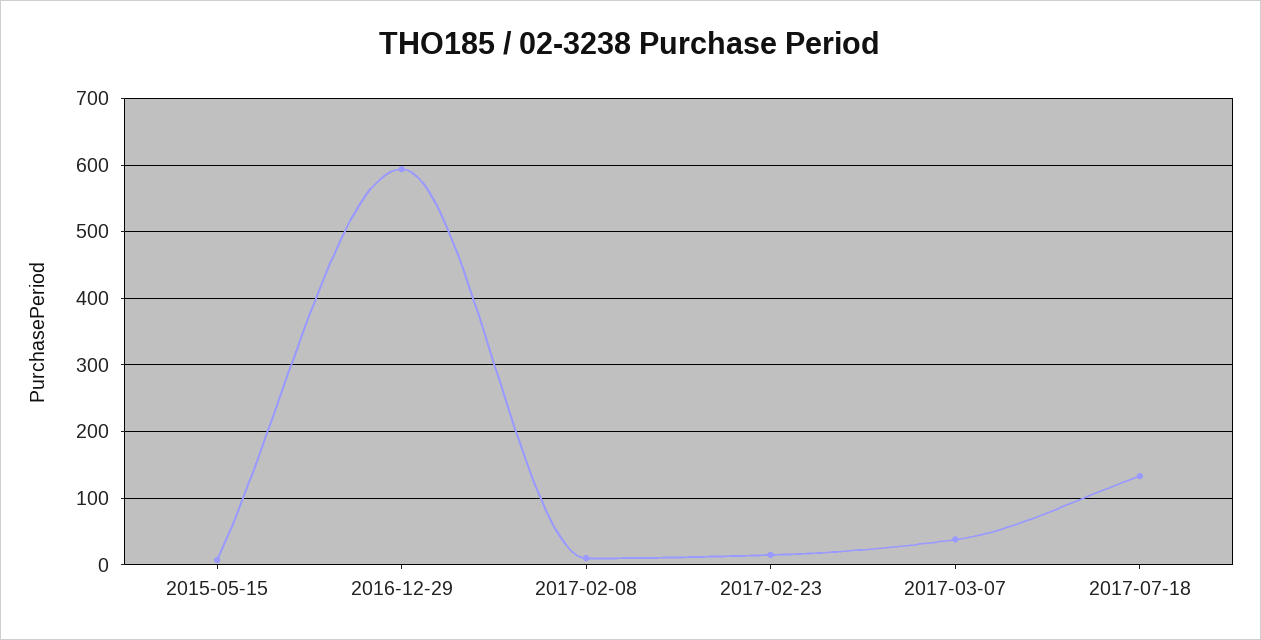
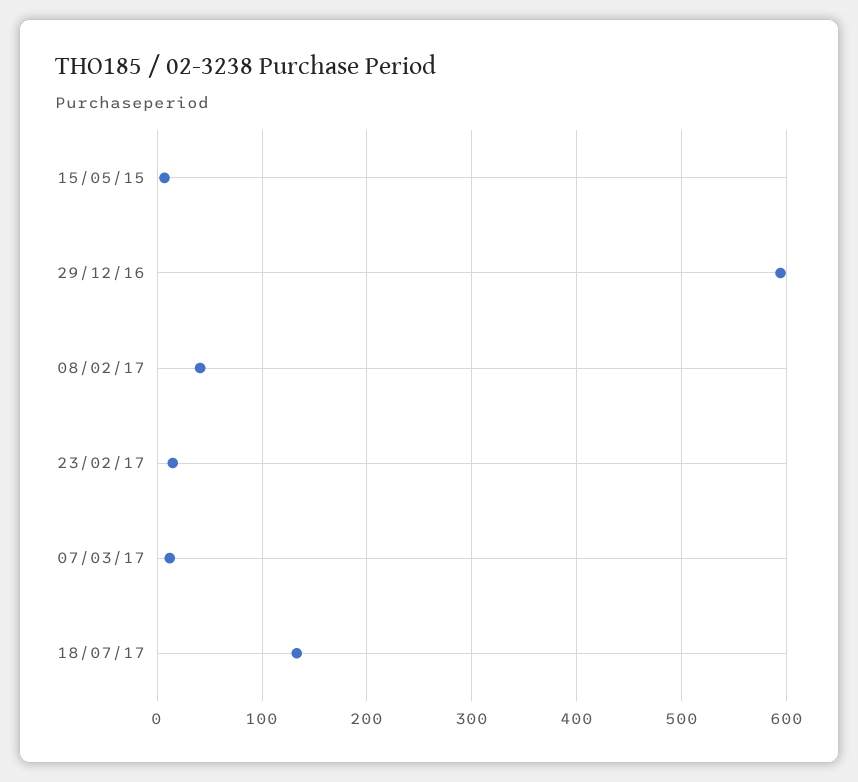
2017-02-08: 10 -> 40
2017-03-07: 40 -> 10

